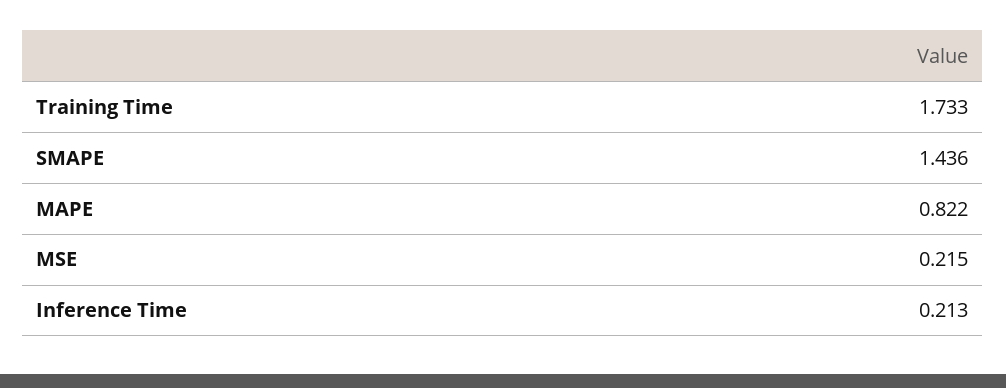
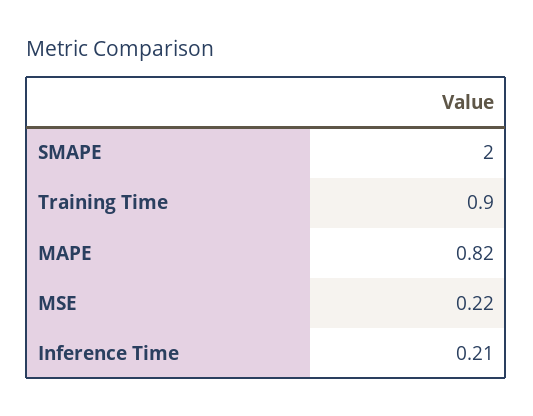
Training Time: 1.733 -> 0.9
SMAPE: 1.436 -> 2

